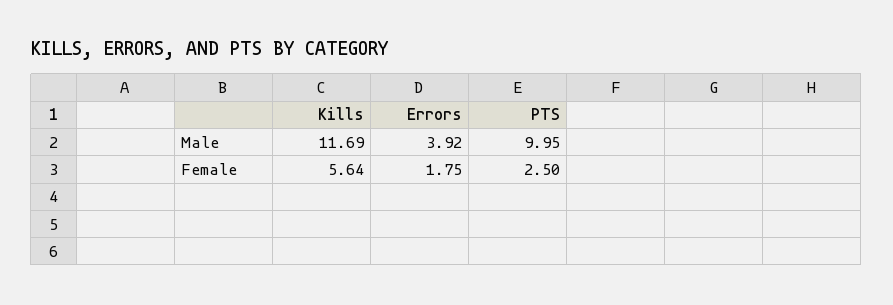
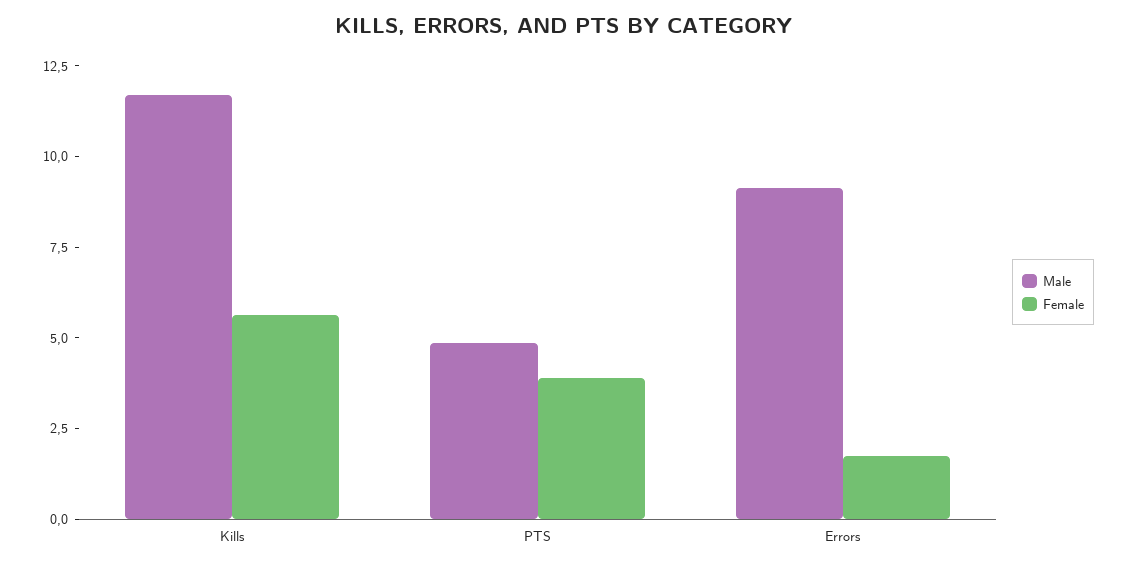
Male, Errors: 3.92 -> 9
Male, PTS: 9.95 -> 5
Female, PTS: 2.5 -> 4

